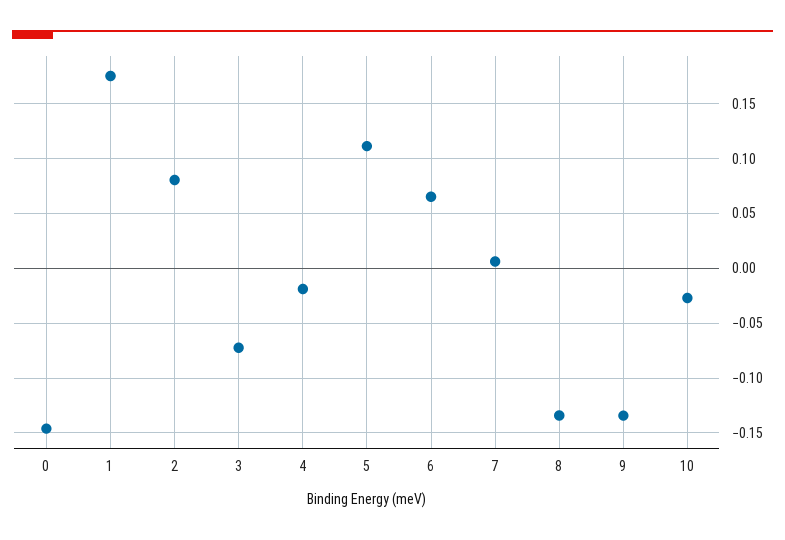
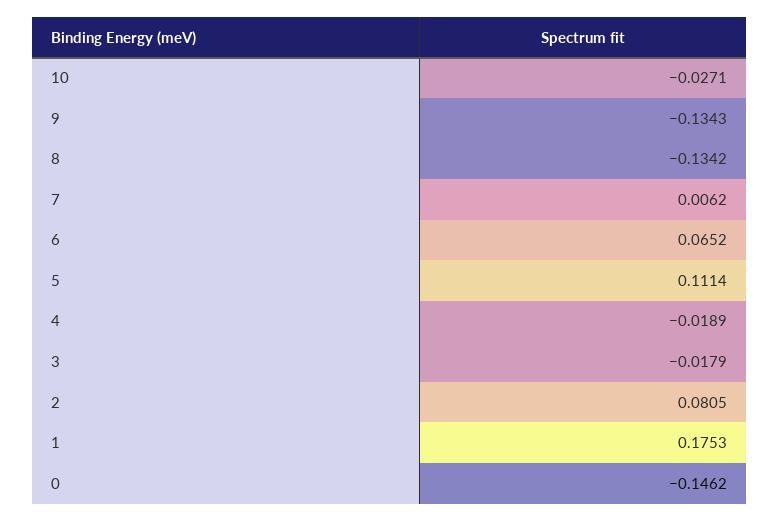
3: -0.07 -> -0.0179

